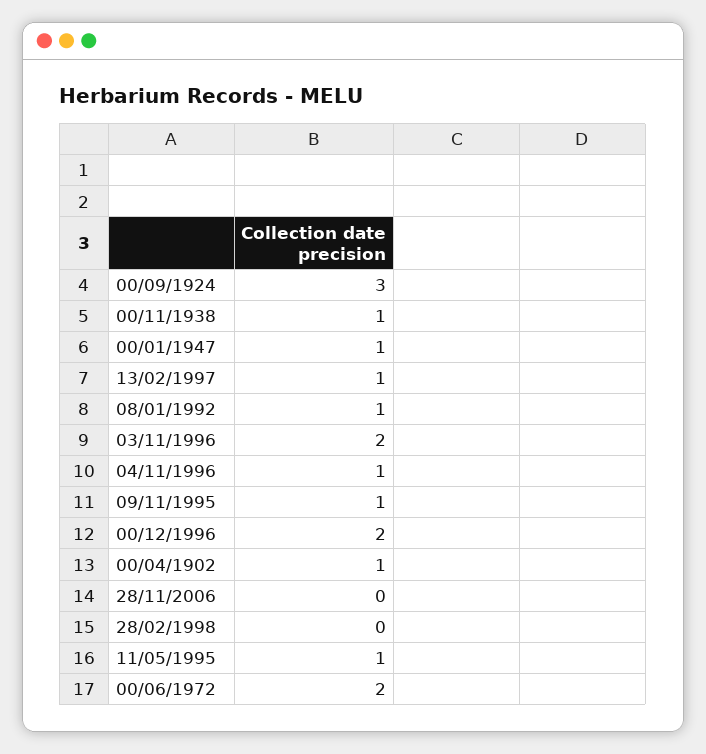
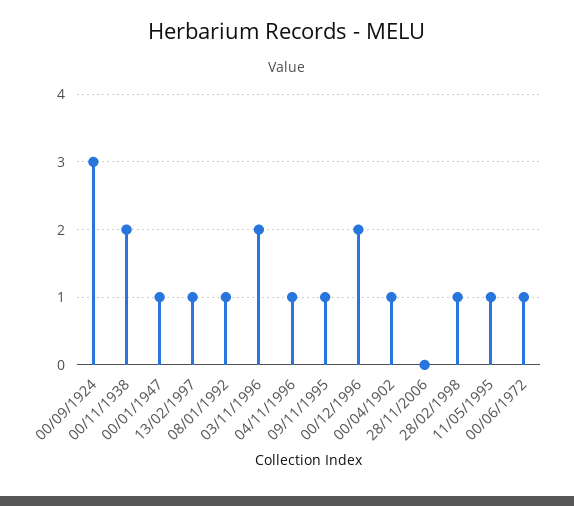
00/11/1938: 1 -> 2
28/02/1998: 0 -> 1
00/06/1972: 2 -> 1

